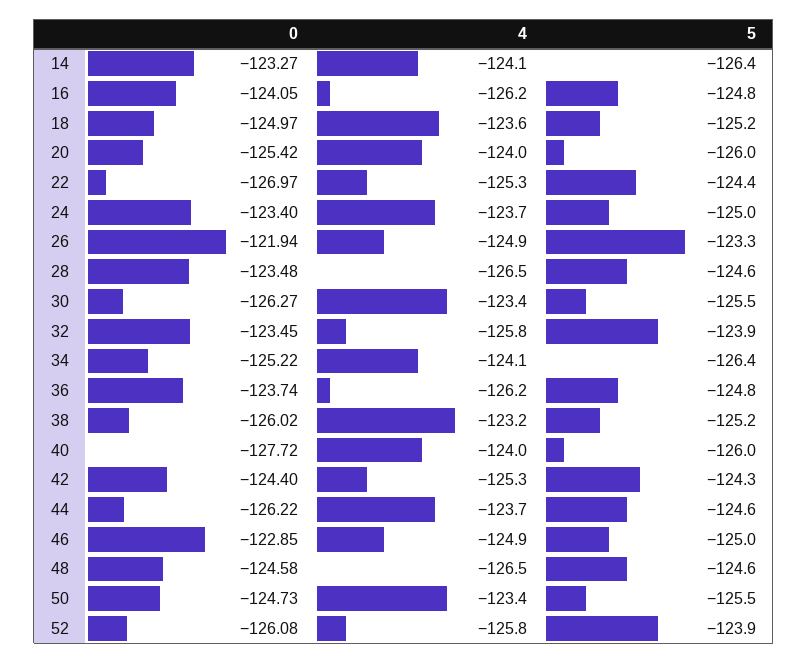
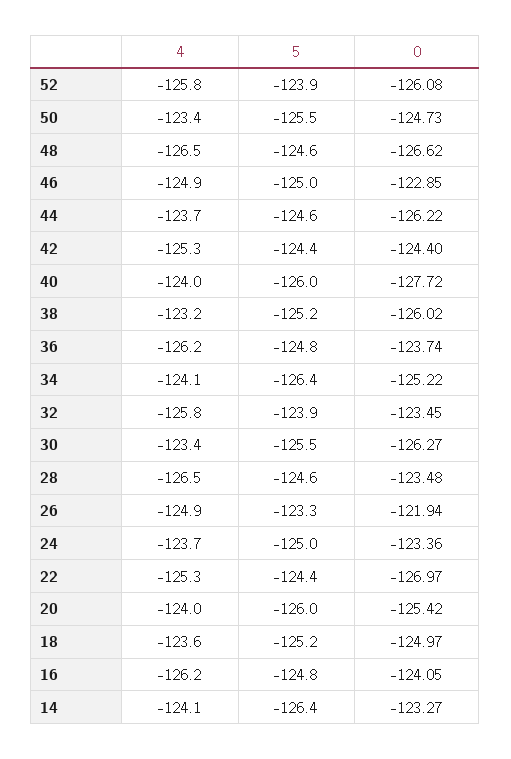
0, 24: -123.4 -> -123.36
5, 42: -124.3 -> -124.4
0, 48: -124.58 -> -126.62

